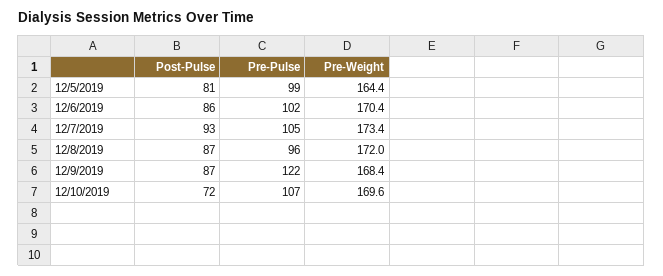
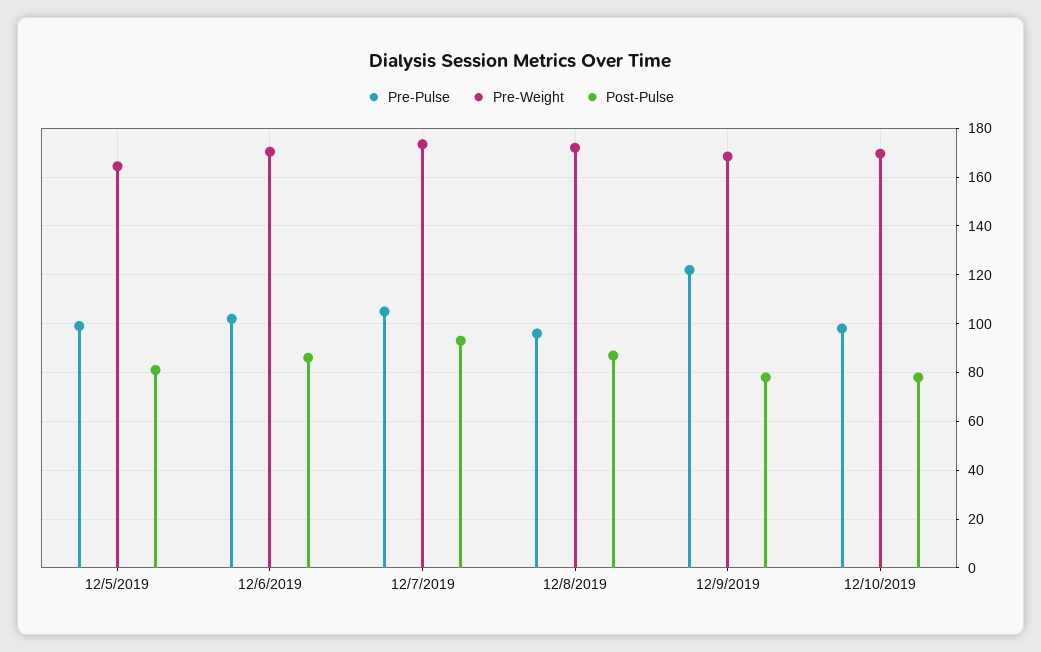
Post-Pulse, 12/9/2019: 87 -> 77.5
Post-Pulse, 12/10/2019: 72 -> 77.5
Pre-Pulse, 12/10/2019: 107 -> 97.5

